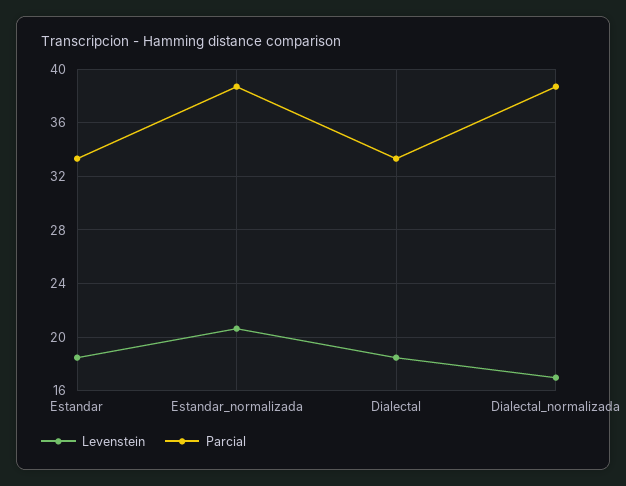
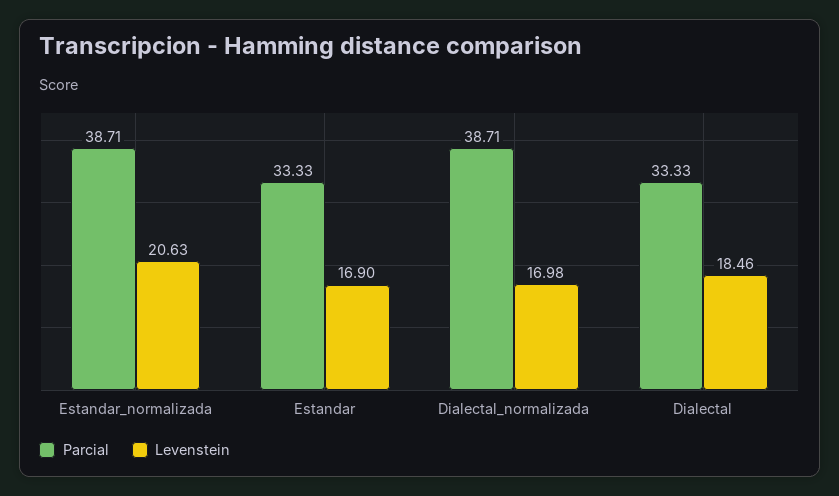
Levenstein, Estandar: 18.5 -> 16.9

